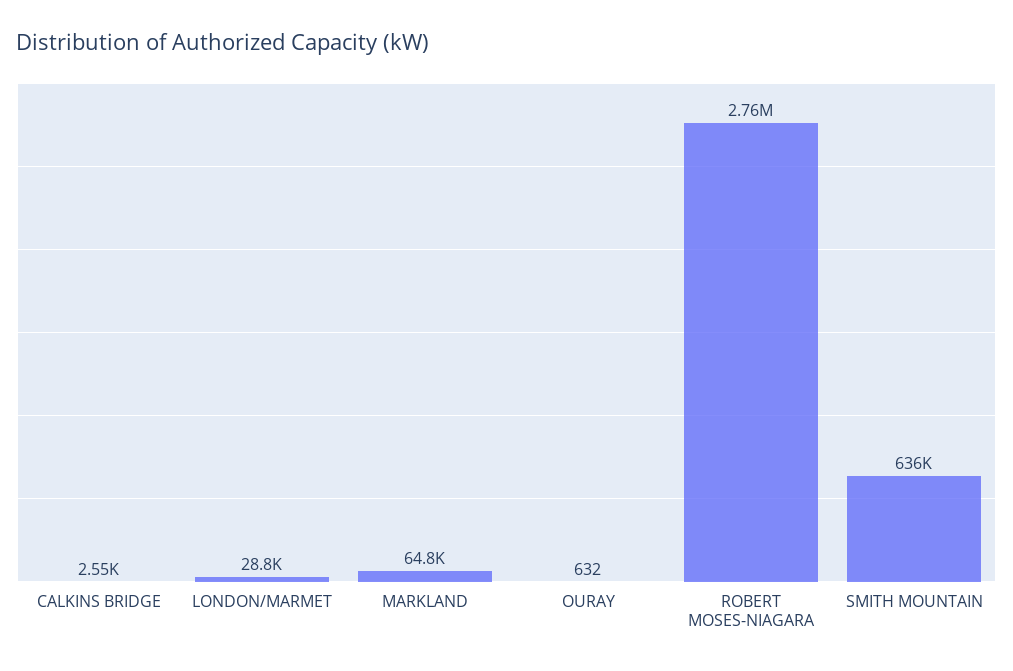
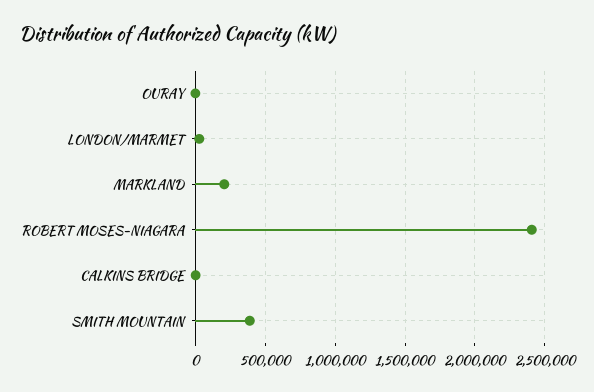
MARKLAND: 64800 -> 200000
ROBERT MOSES-NIAGARA: 2760000 -> 2400000
SMITH MOUNTAIN: 636000 -> 400000

